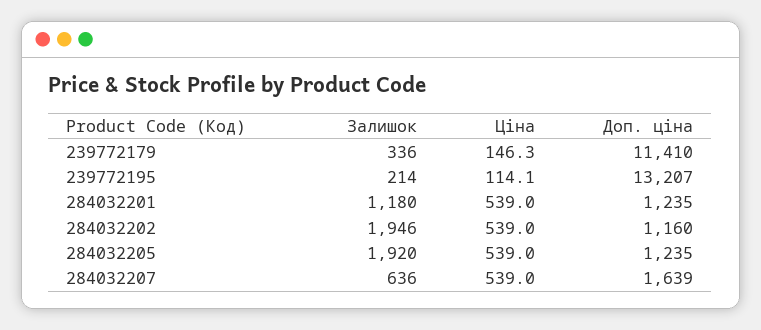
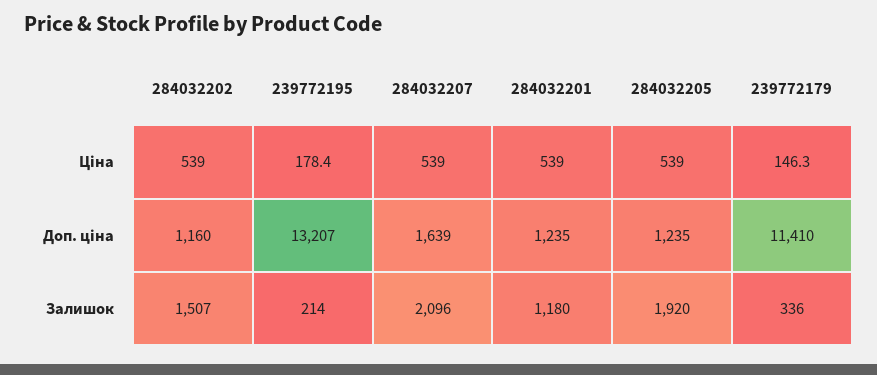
Ціна, 239772195: 114.1 -> 178.4
Залишок, 284032202: 1946 -> 1507
Залишок, 284032207: 636 -> 2096

